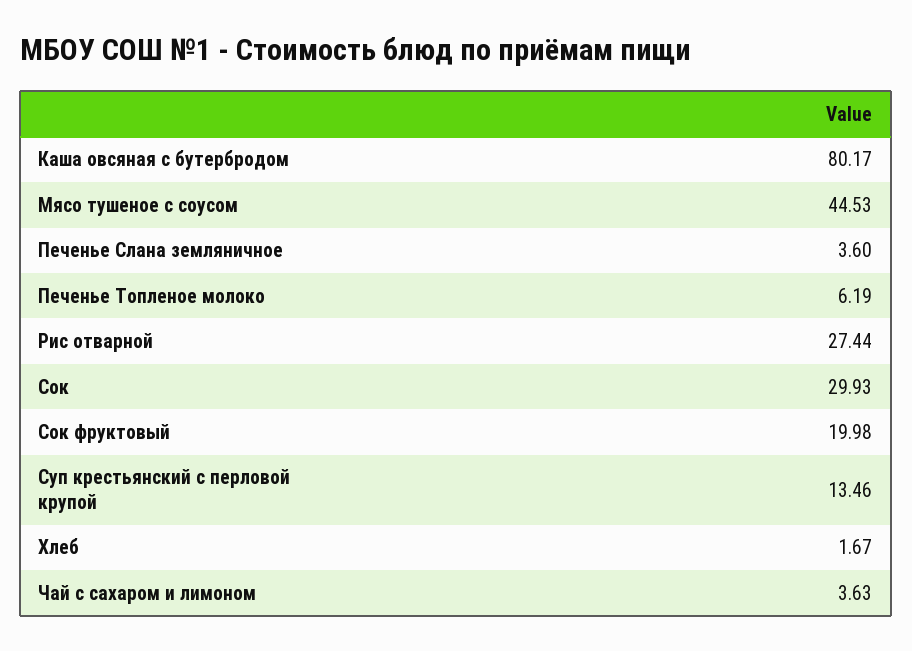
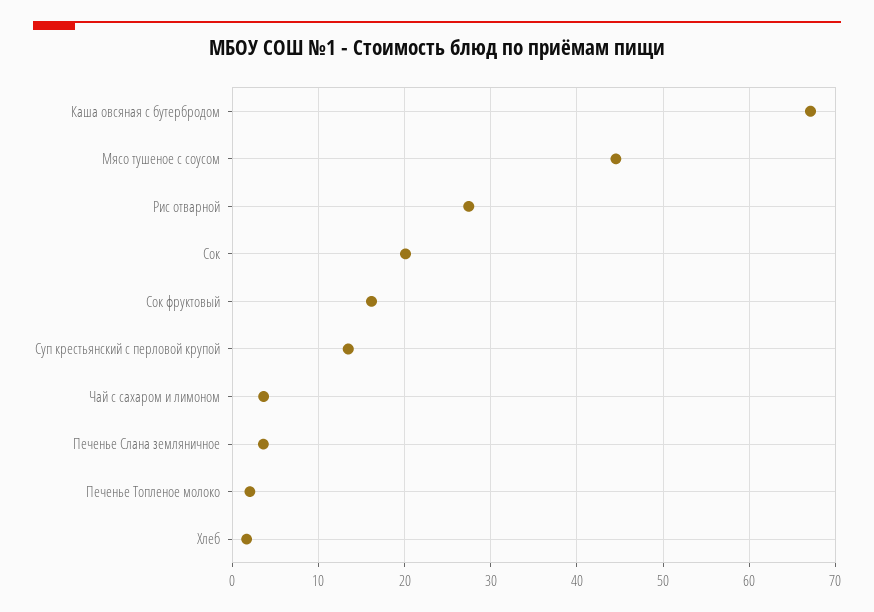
Каша овсяная с бутербродом: 80.17 -> 67
Печенье Топленое молоко: 6.19 -> 2
Сок: 29.93 -> 20
Сок фруктовый: 19.98 -> 16

